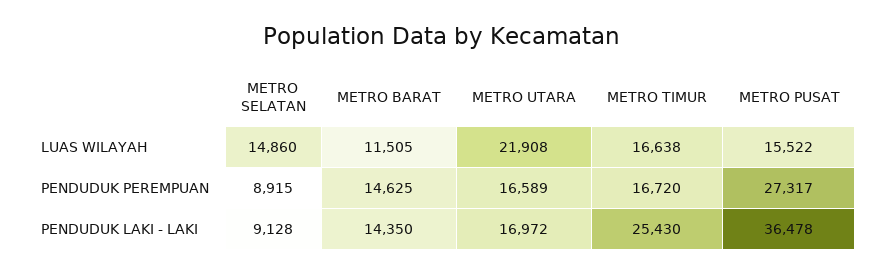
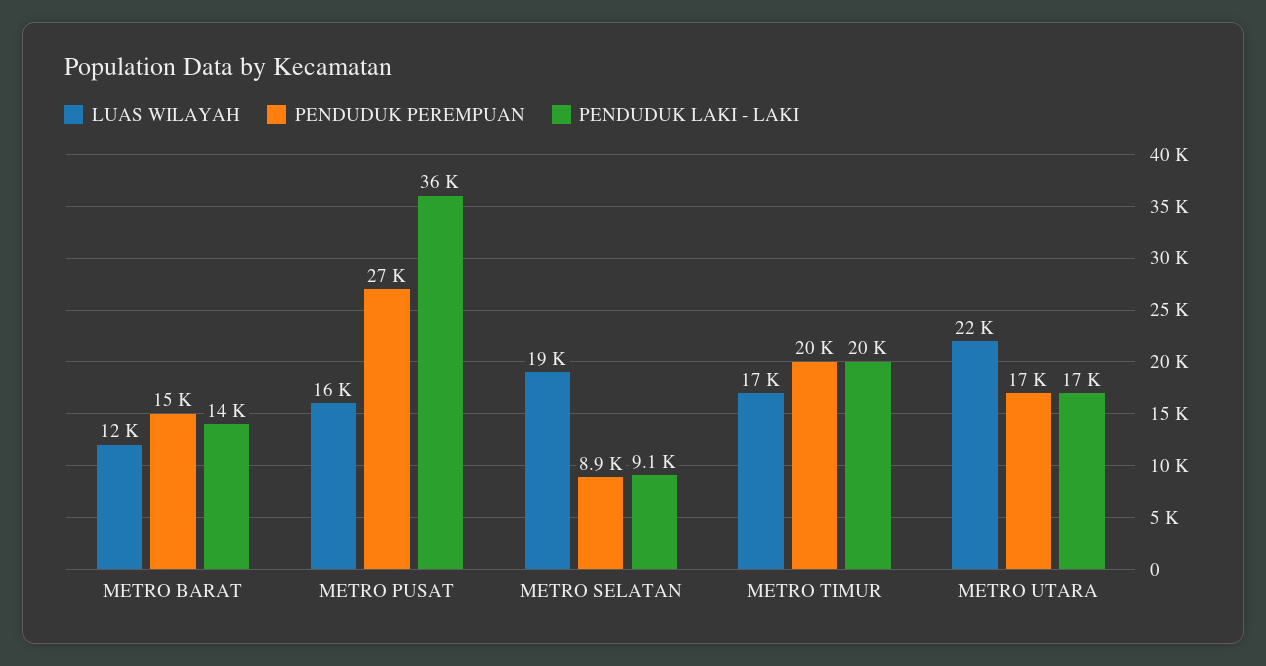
LUAS WILAYAH, METRO SELATAN: 14860 -> 19000
PENDUDUK PEREMPUAN, METRO TIMUR: 16720 -> 20000
PENDUDUK LAKI - LAKI, METRO TIMUR: 25430 -> 20000

